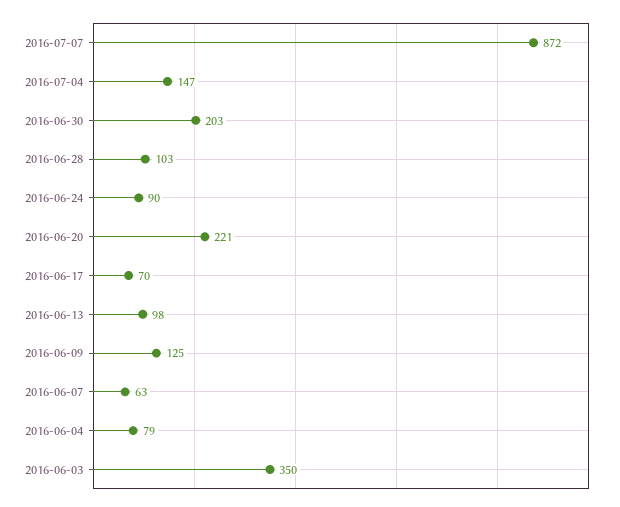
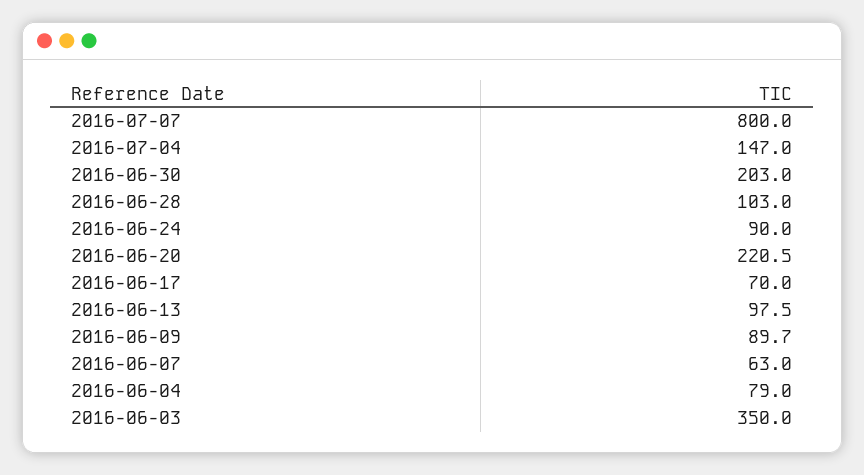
2016-07-07: 872 -> 800
2016-06-09: 125 -> 89.7

